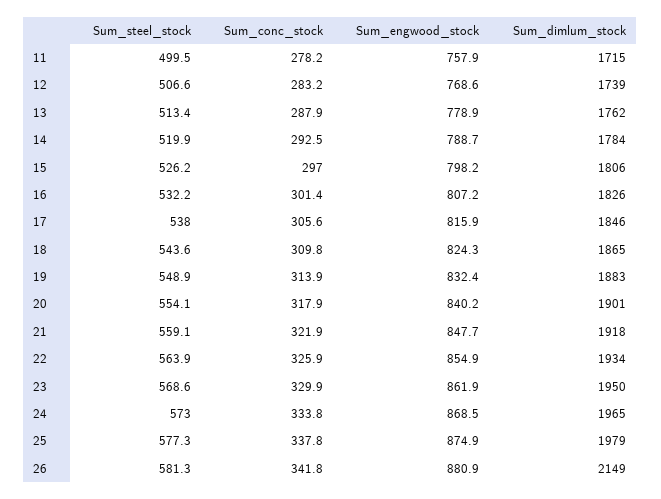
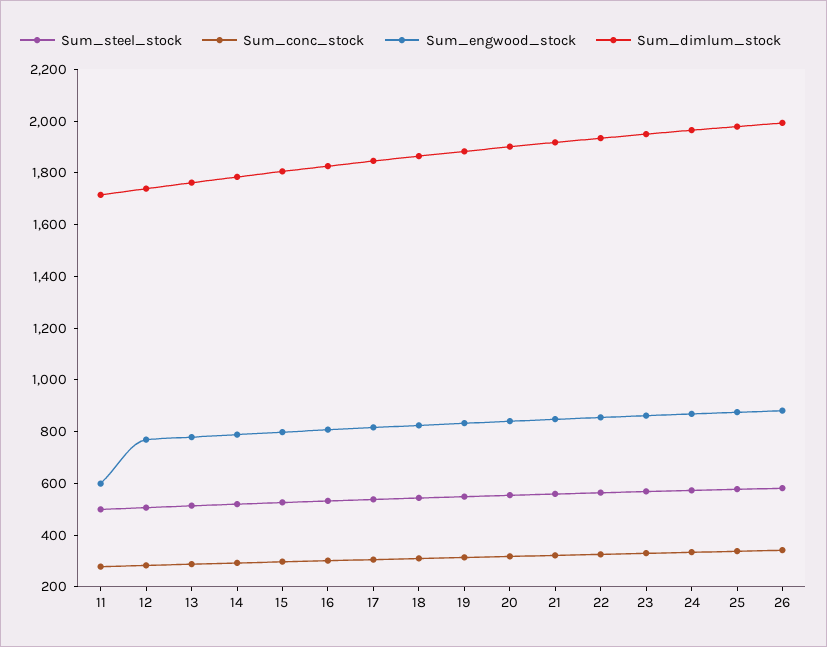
Sum_engwood_stock, 11: 757.9 -> 600
Sum_dimlum_stock, 26: 2149 -> 2000

